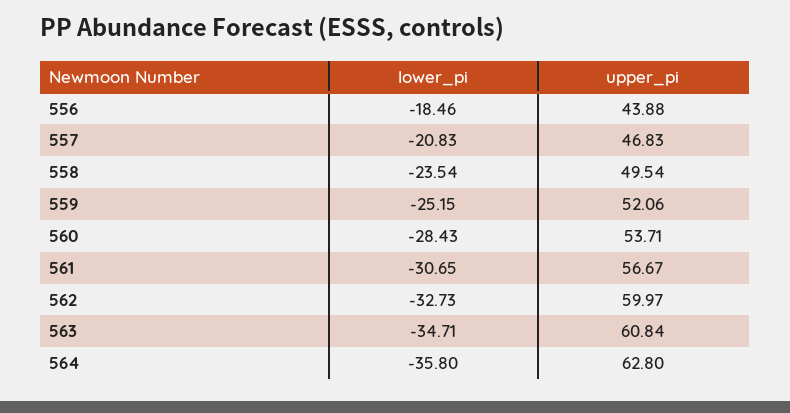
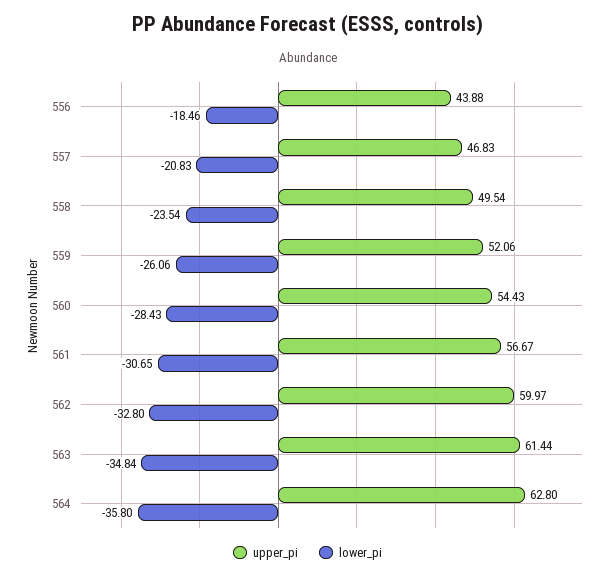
lower_pi, 559: -25.15 -> -26.06
upper_pi, 560: 53.71 -> 54.43
lower_pi, 562: -32.73 -> -32.8
lower_pi, 563: -34.71 -> -34.84
upper_pi, 563: 60.84 -> 61.44

